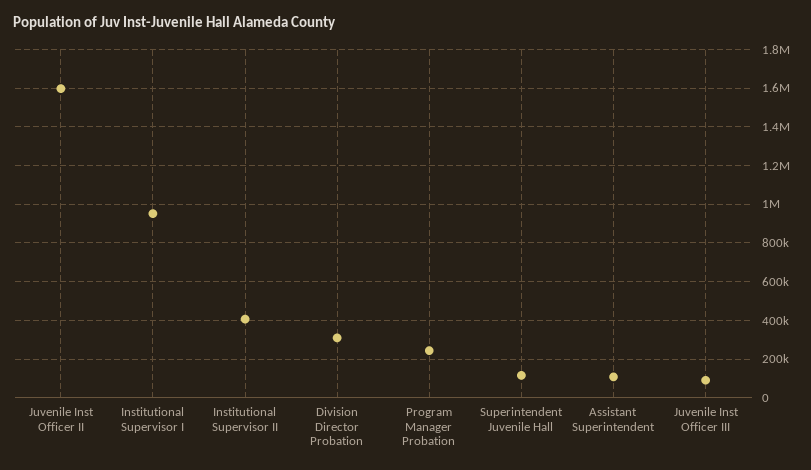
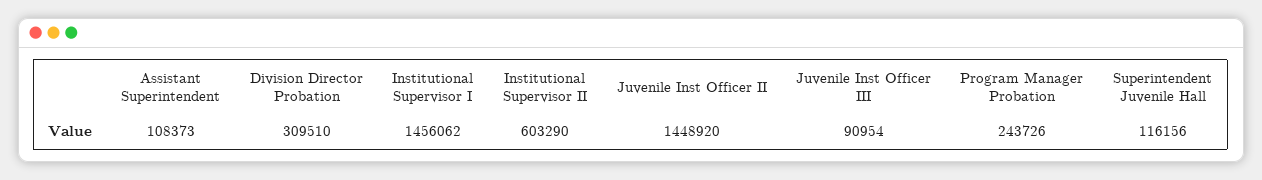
Juvenile Inst Officer II: 1600000 -> 1448920
Institutional Supervisor I: 950000 -> 1456062
Institutional Supervisor II: 400000 -> 603290

